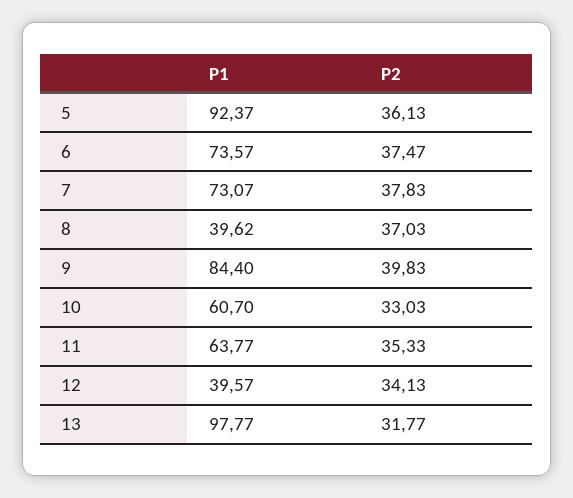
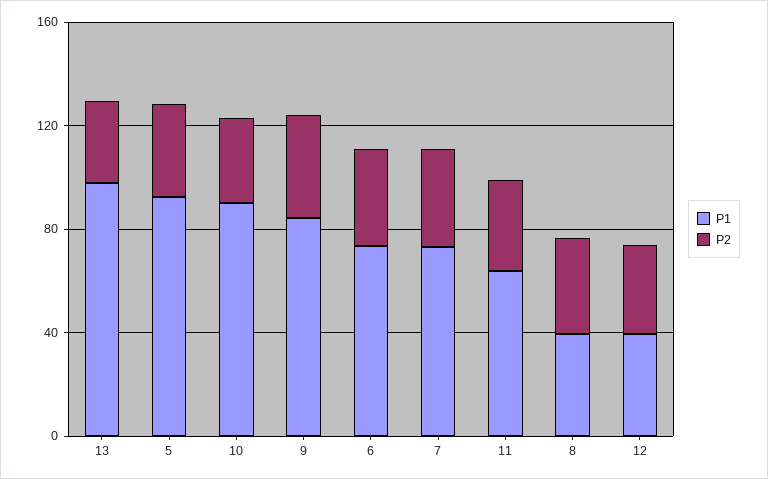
P1, 10: 60.7 -> 90

